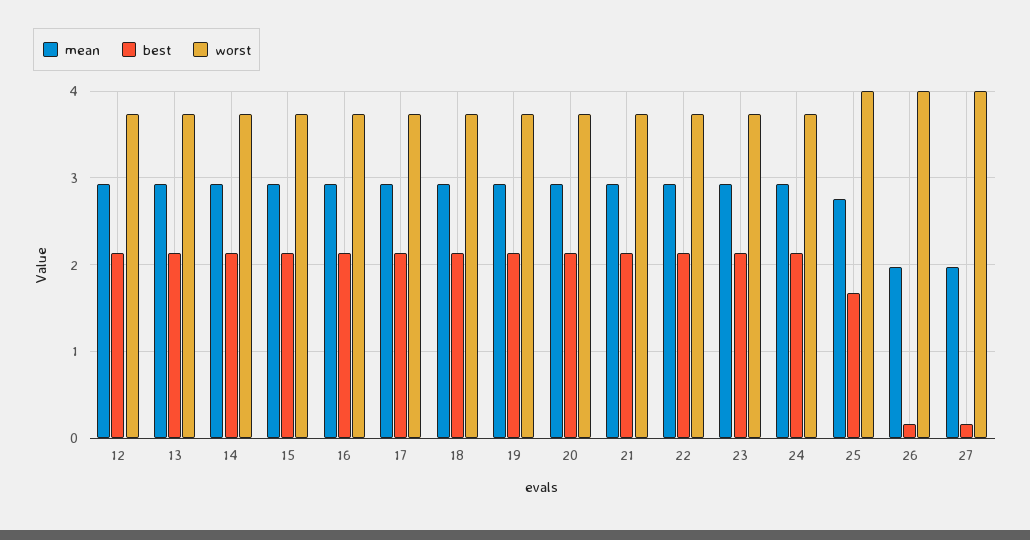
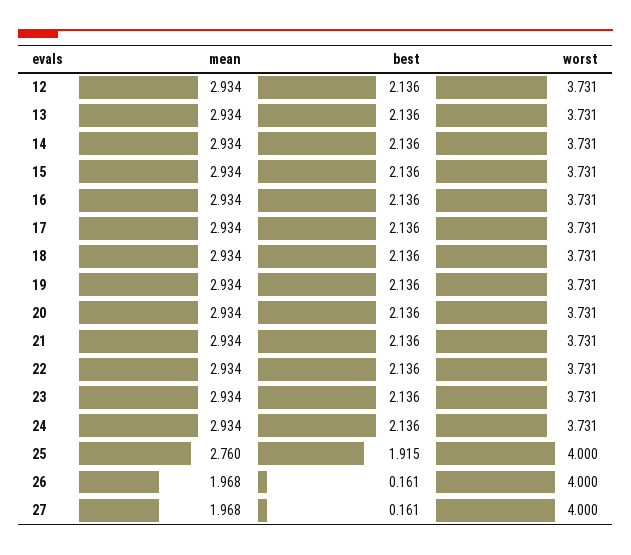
best, 25: 1.7 -> 1.915

